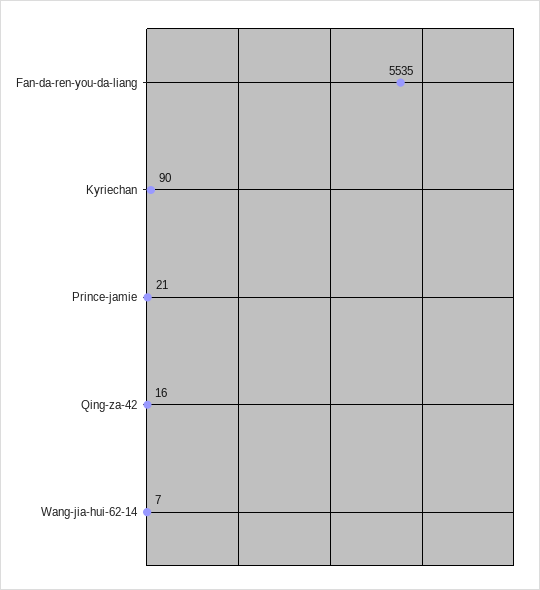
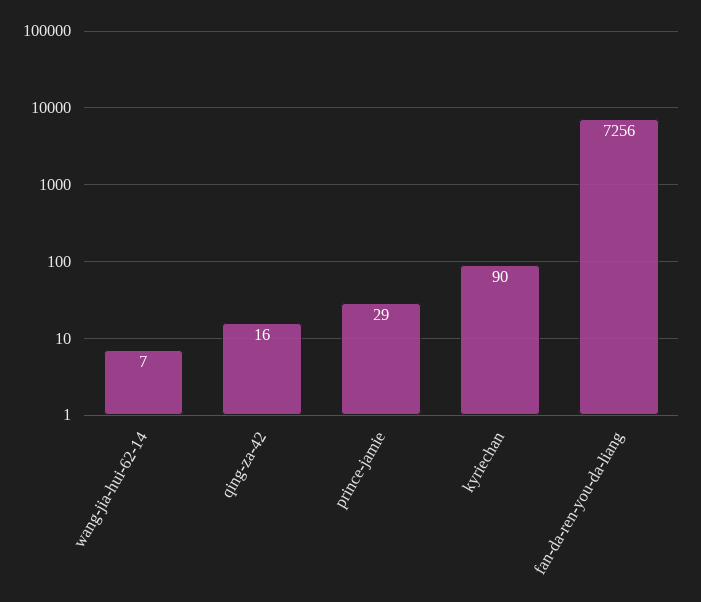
Fan-da-ren-you-da-liang: 5535 -> 7256
Prince-jamie: 21 -> 29

